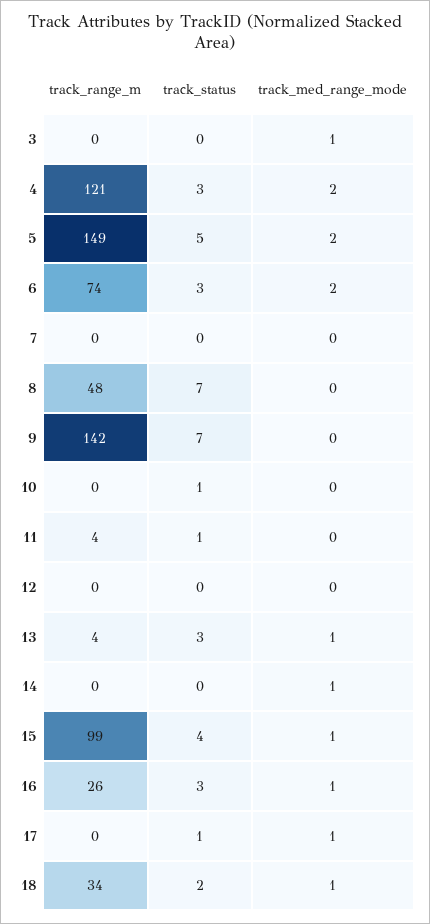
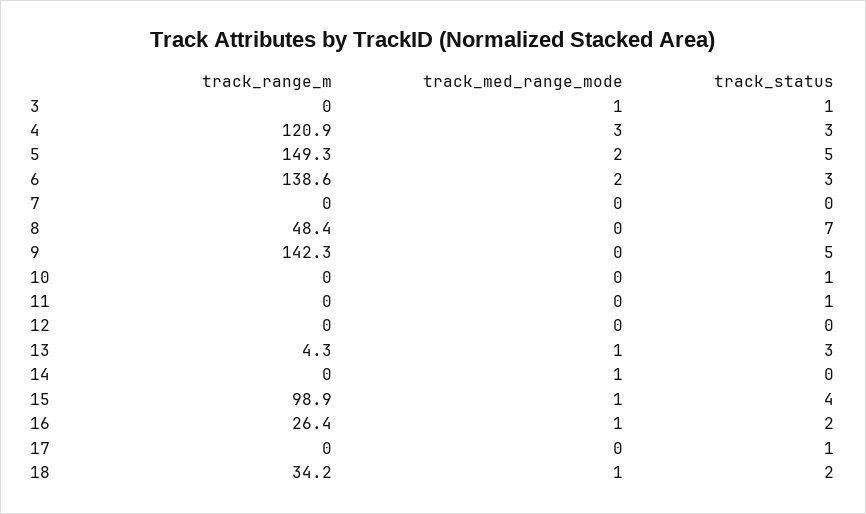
track_status, 3: 0 -> 1
track_med_range_mode, 4: 2 -> 3
track_range_m, 6: 74 -> 138.6
track_status, 9: 7 -> 5
track_range_m, 11: 4 -> 0
track_status, 16: 3 -> 2
track_med_range_mode, 17: 1 -> 0

